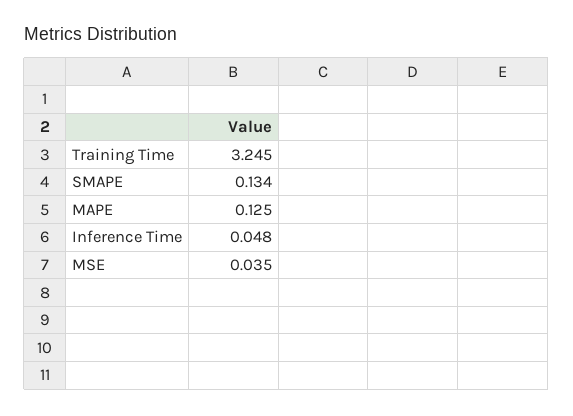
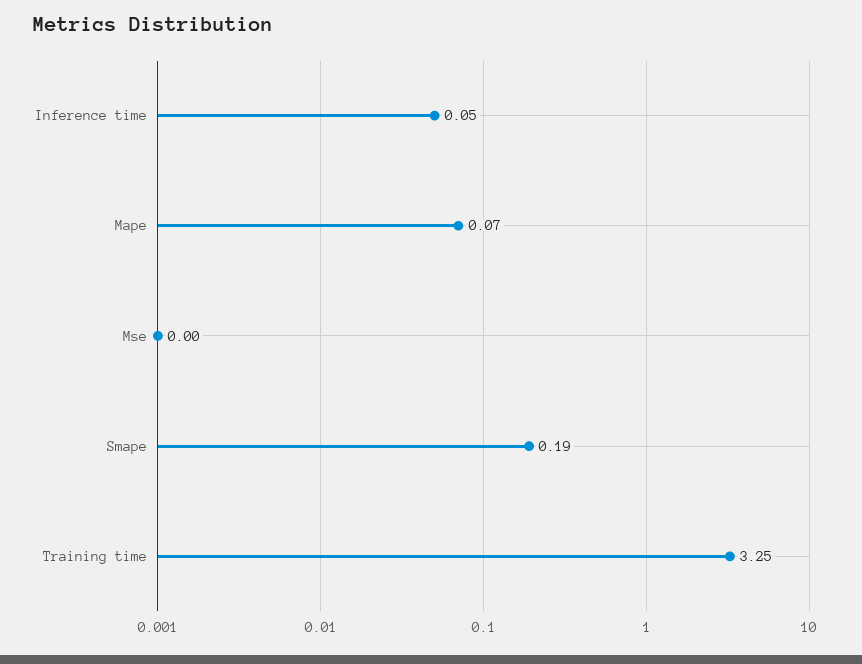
SMAPE: 0.134 -> 0.19
MAPE: 0.125 -> 0.07
MSE: 0.035 -> 0

